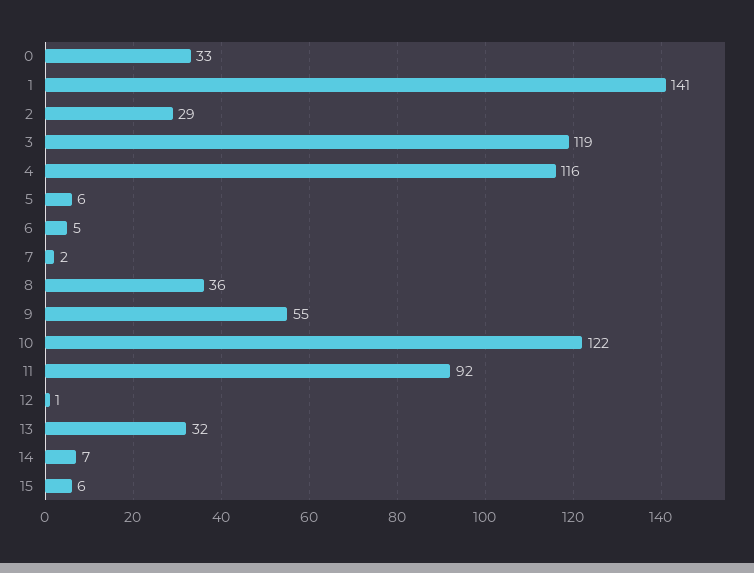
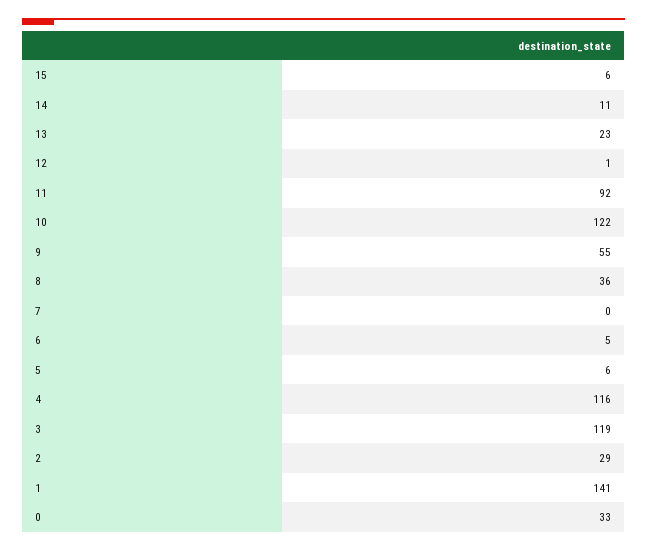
7: 2 -> 0
13: 32 -> 23
14: 7 -> 11

